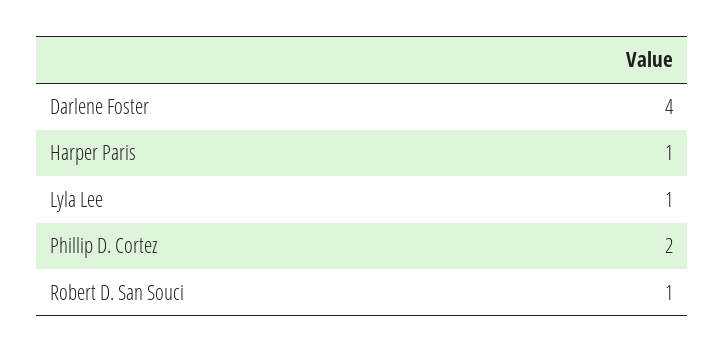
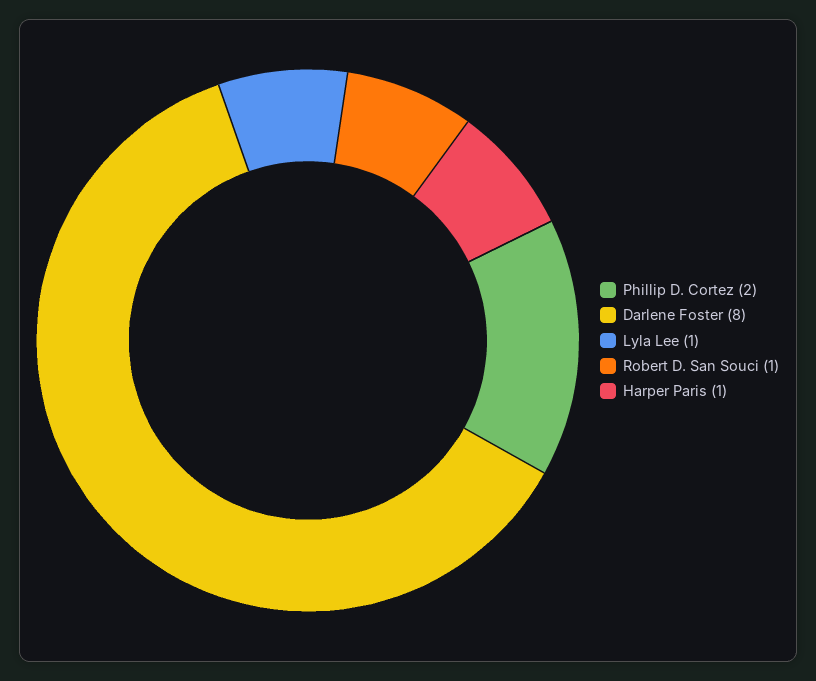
Darlene Foster: 4 -> 8

